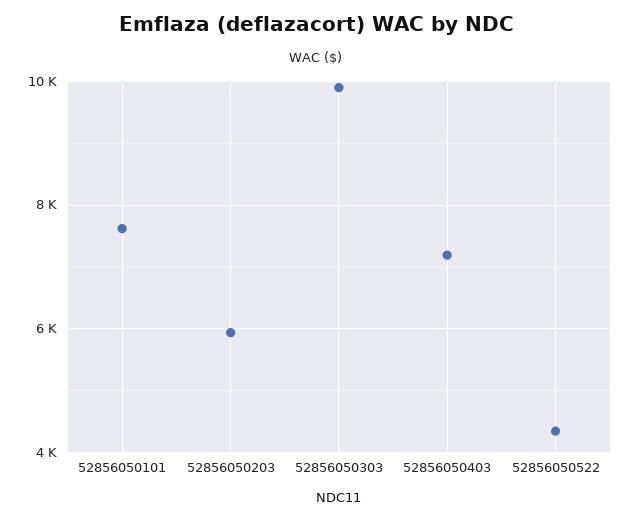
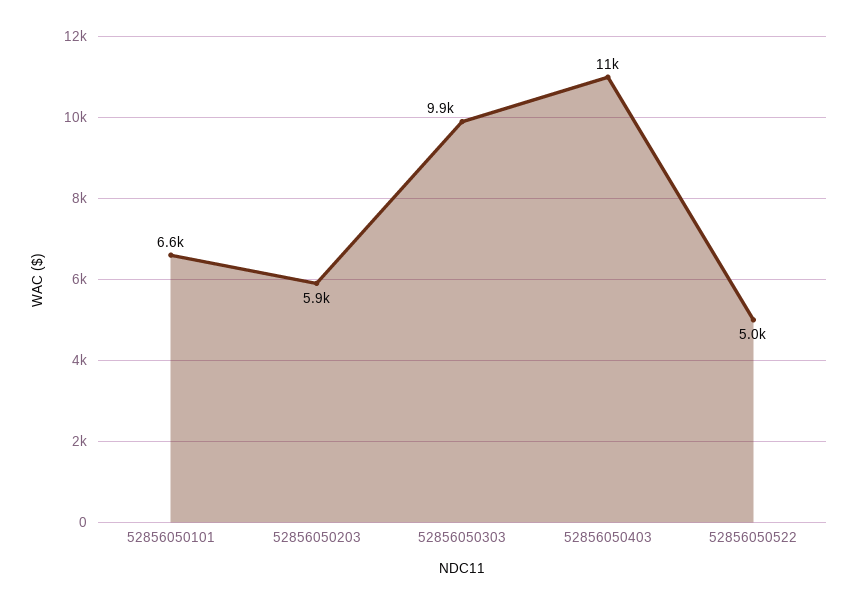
52856050101: 7600 -> 6600
52856050403: 7200 -> 11000
52856050522: 4400 -> 5000

